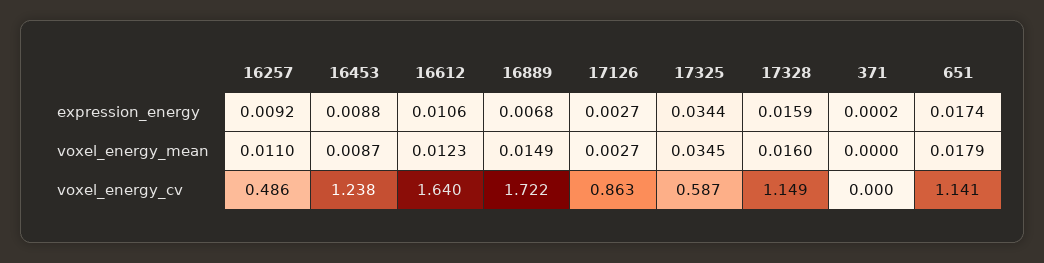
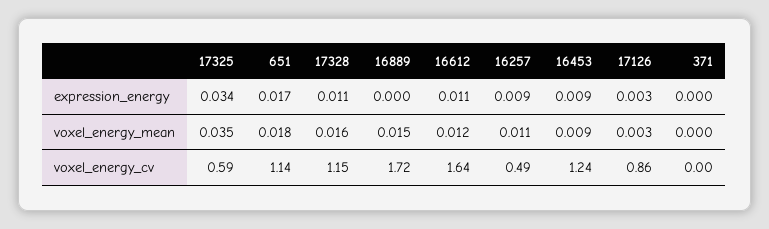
16889, expression_energy: 0.0068 -> 0
17328, expression_energy: 0.0159 -> 0.011

